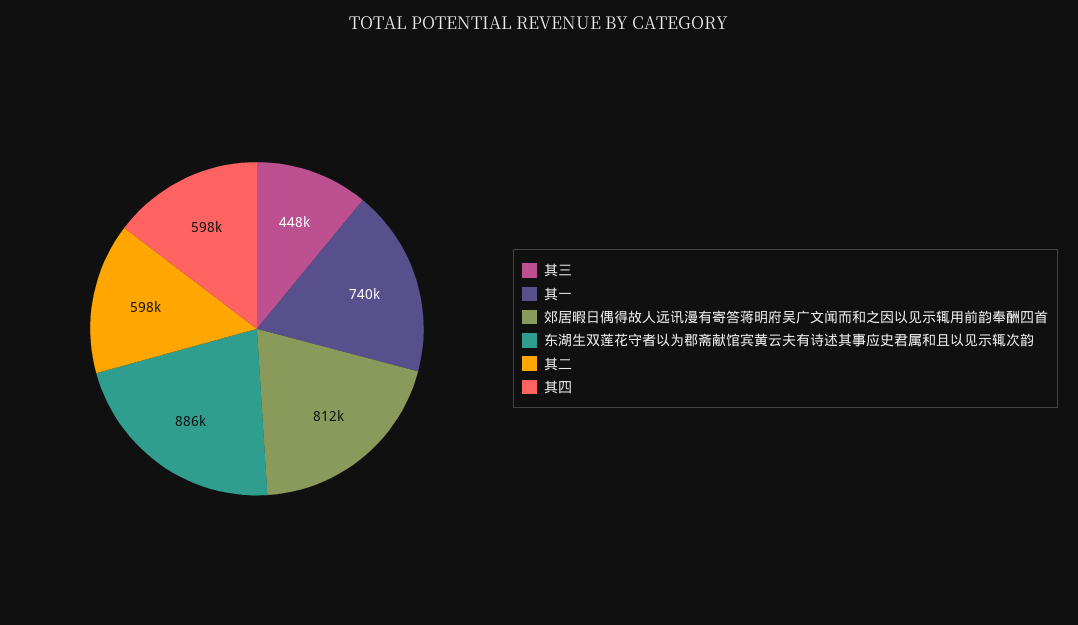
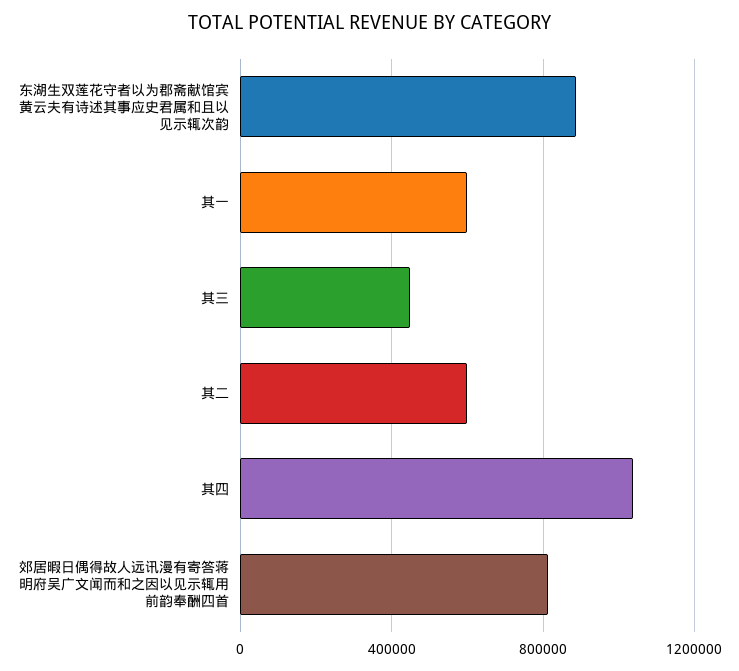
其一: 740000 -> 600000
其四: 598000 -> 1050000

